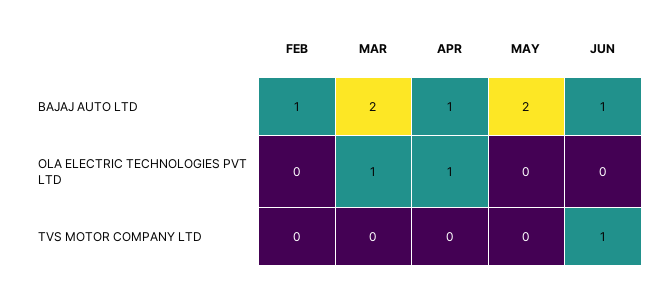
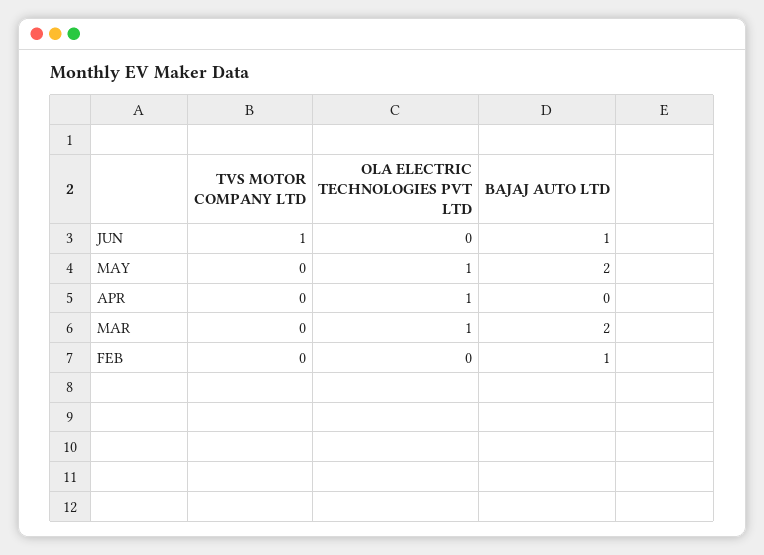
APR, BAJAJ AUTO LTD: 1 -> 0
MAY, OLA ELECTRIC TECHNOLOGIES PVT LTD: 0 -> 1

